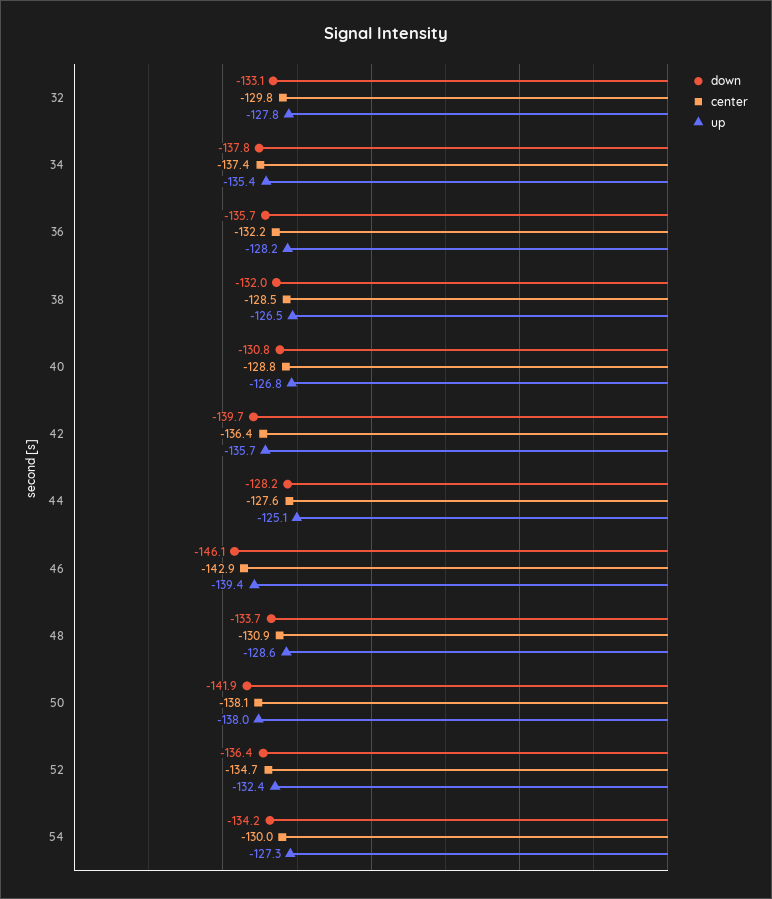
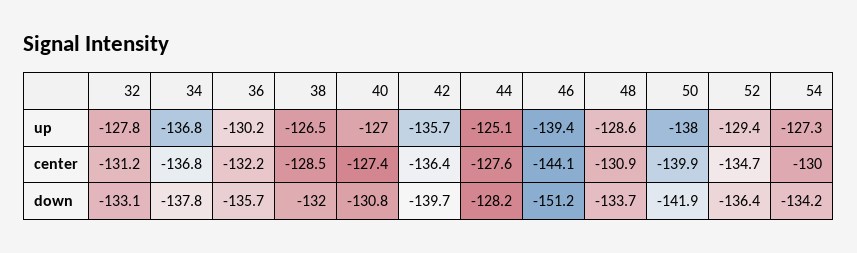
center, 32: -129.8 -> -131.2
center, 34: -137.4 -> -136.8
up, 34: -135.4 -> -136.8
up, 36: -128.2 -> -130.2
center, 40: -128.8 -> -127.4
up, 40: -126.8 -> -127
down, 46: -146.1 -> -151.2
center, 46: -142.9 -> -144.1
center, 50: -138.1 -> -139.9
up, 52: -132.4 -> -129.4

